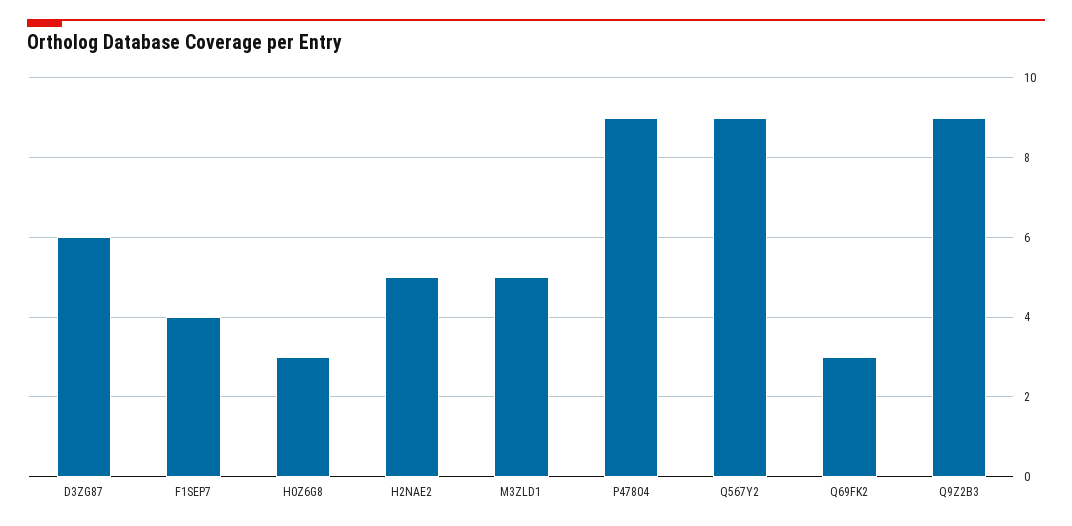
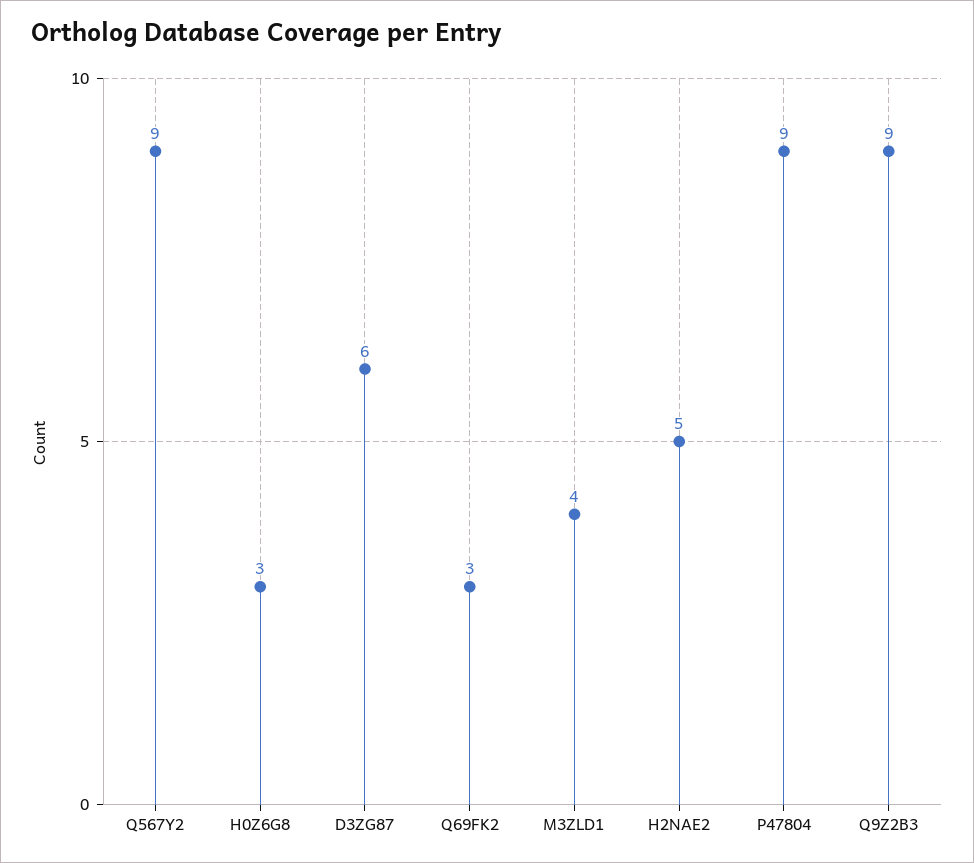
F1SEP7: 4 -> none
M3ZLD1: 5 -> 4

